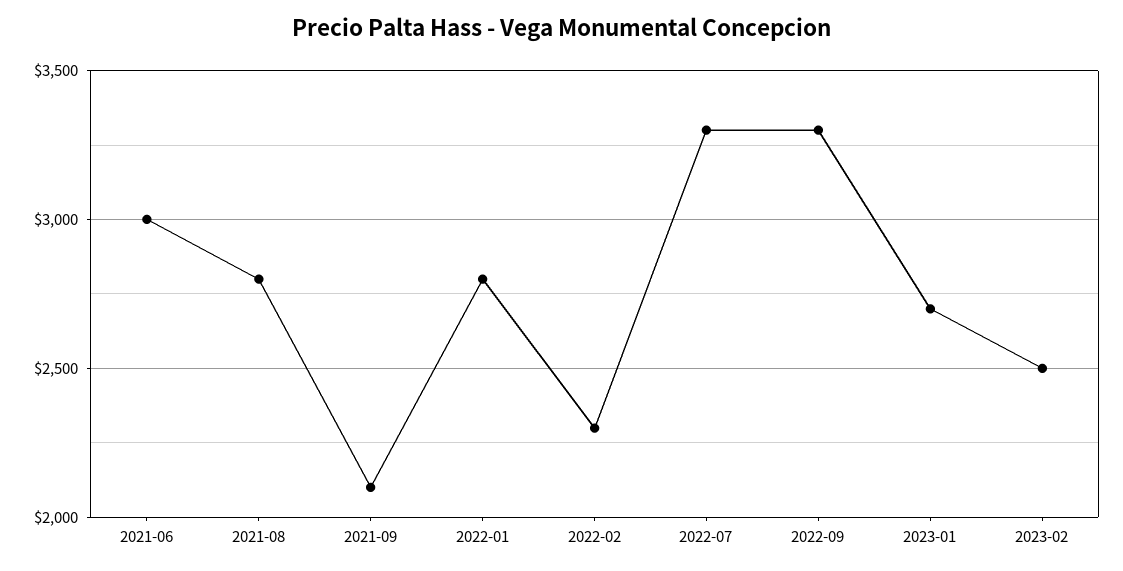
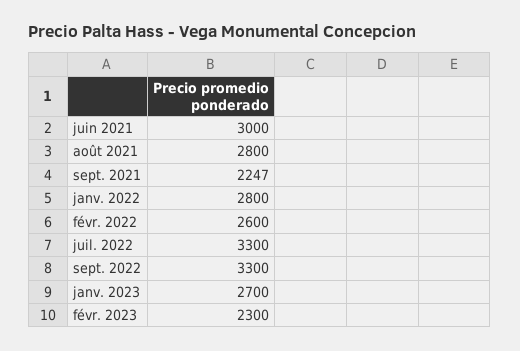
2021-09: 2100 -> 2247
2022-02: 2300 -> 2600
2023-02: 2500 -> 2300

